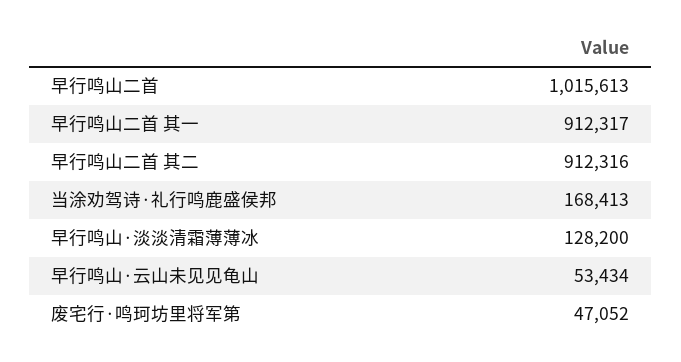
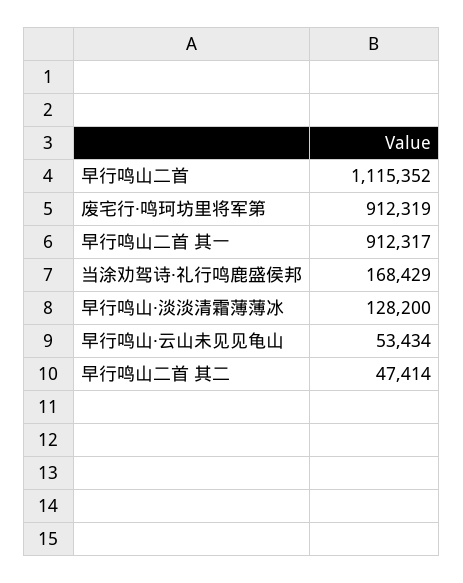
早行鸣山二首: 1015613 -> 1115352
早行鸣山二首 其二: 912316 -> 47414
当涂劝驾诗·礼行鸣鹿盛侯邦: 168413 -> 168429
废宅行·鸣珂坊里将军第: 47052 -> 912319

